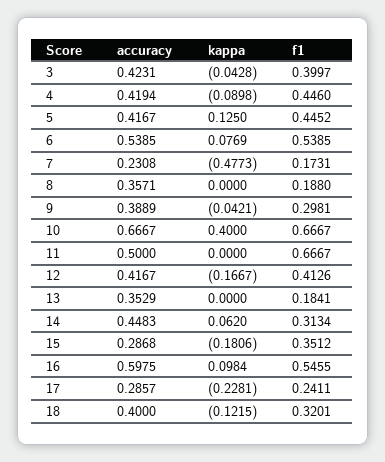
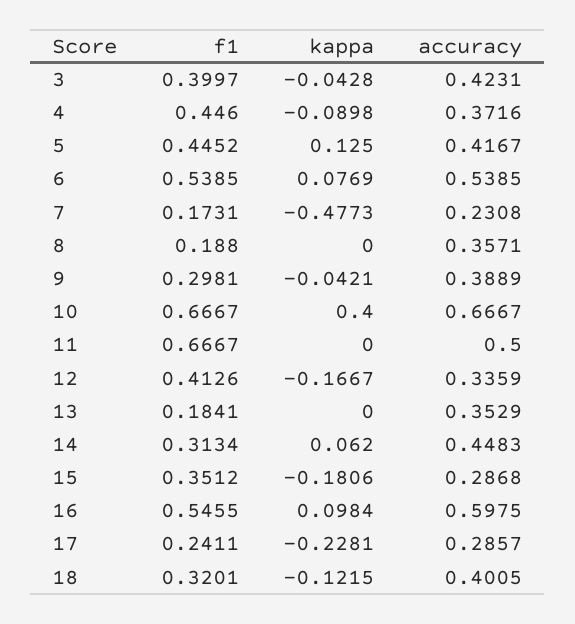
accuracy, 4: 0.4194 -> 0.3716
accuracy, 12: 0.4167 -> 0.3359
accuracy, 18: 0.4 -> 0.4005

